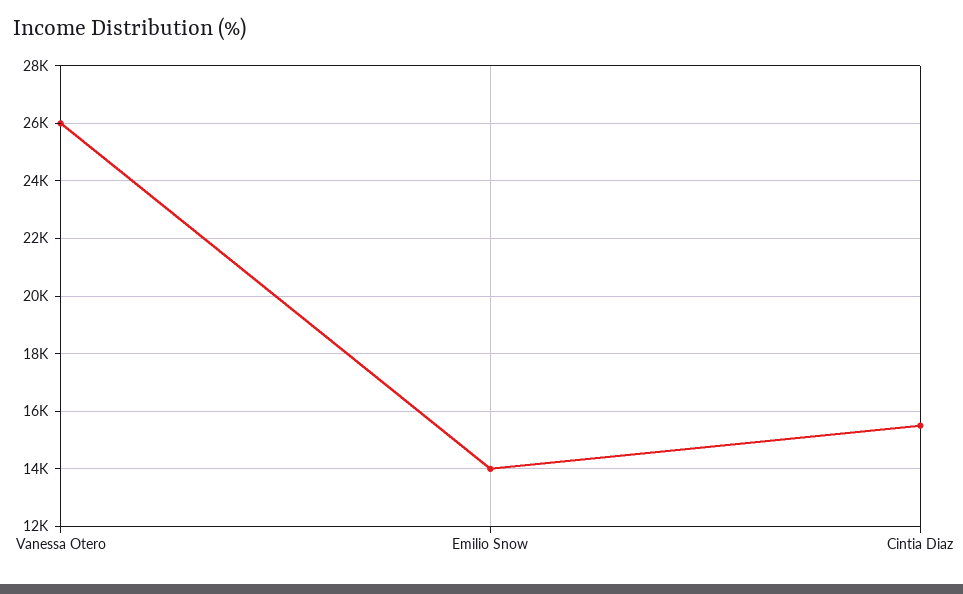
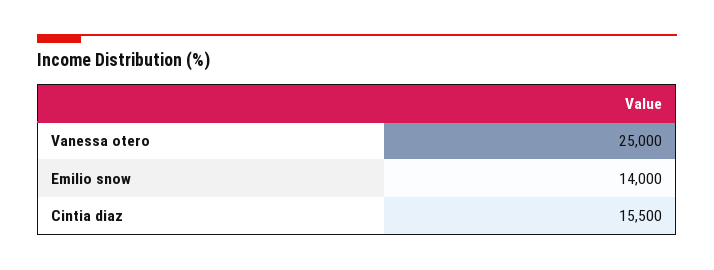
Vanessa Otero: 26000 -> 25000

